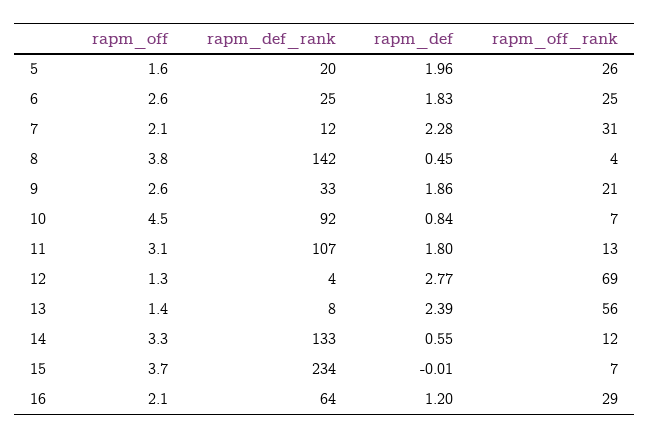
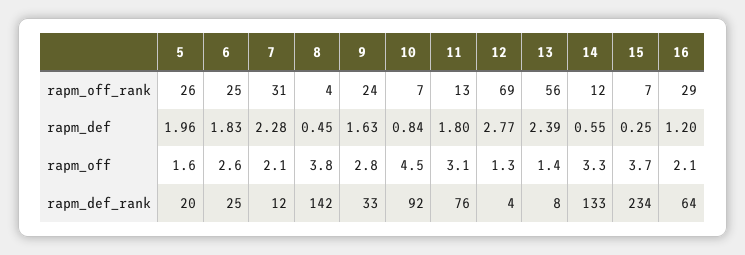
rapm_off, 9: 2.6 -> 2.8
rapm_def, 9: 1.86 -> 1.63
rapm_off_rank, 9: 21 -> 24
rapm_def_rank, 11: 107 -> 76
rapm_def, 15: -0.01 -> 0.25

